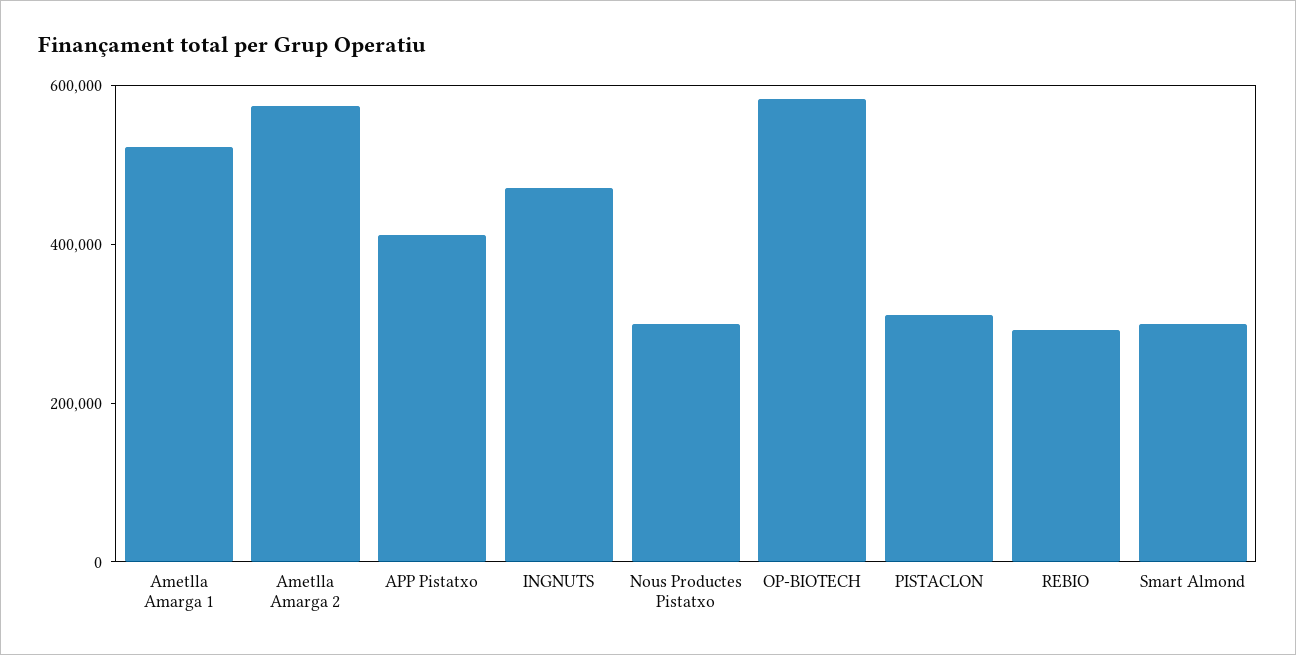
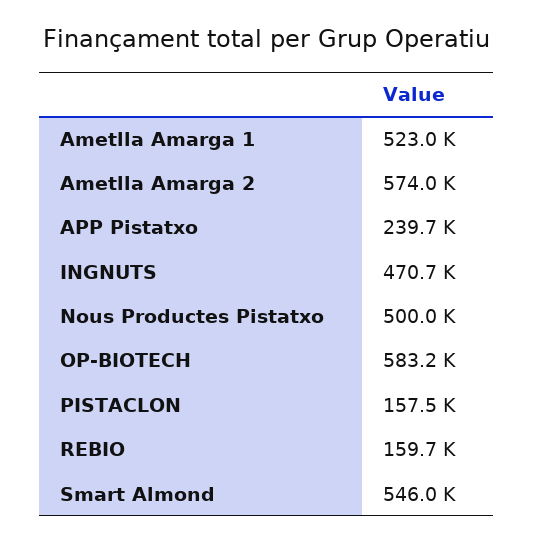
APP Pistatxo: 400000 -> 239700
Nous Productes Pistatxo: 300000 -> 500000
PISTACLON: 300000 -> 157500
REBIO: 300000 -> 159700
Smart Almond: 300000 -> 546000

